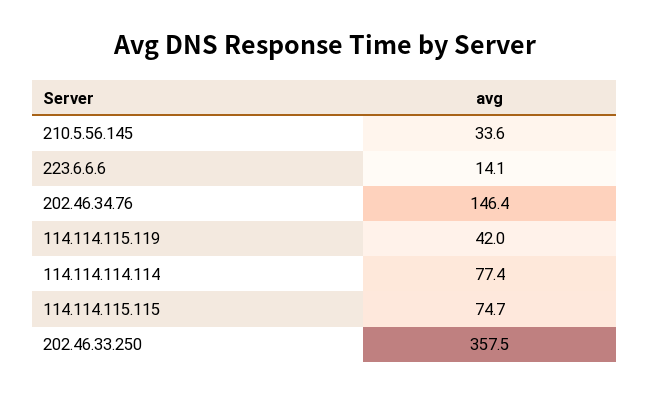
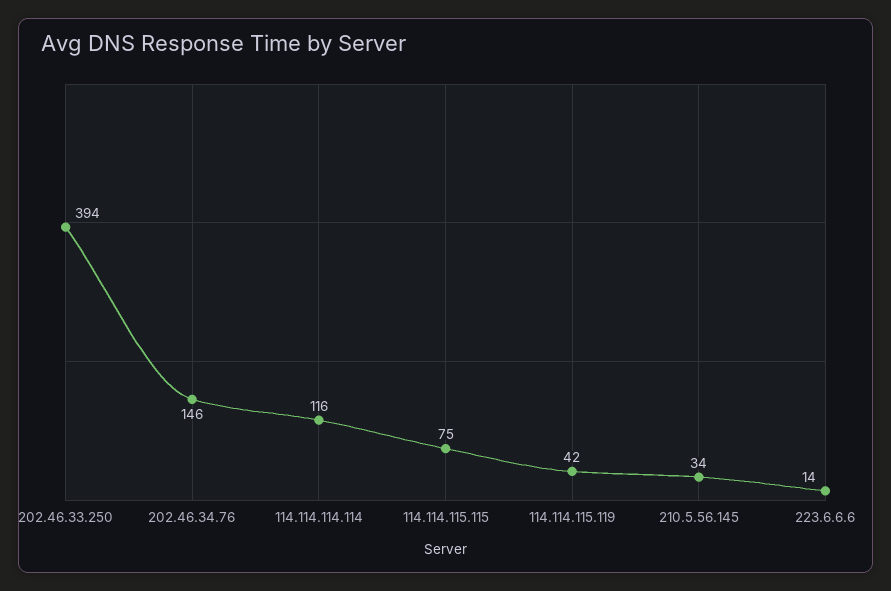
114.114.114.114: 77.4 -> 116
202.46.33.250: 357.5 -> 394

